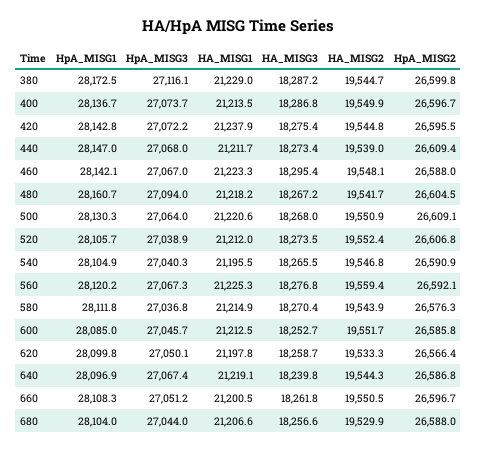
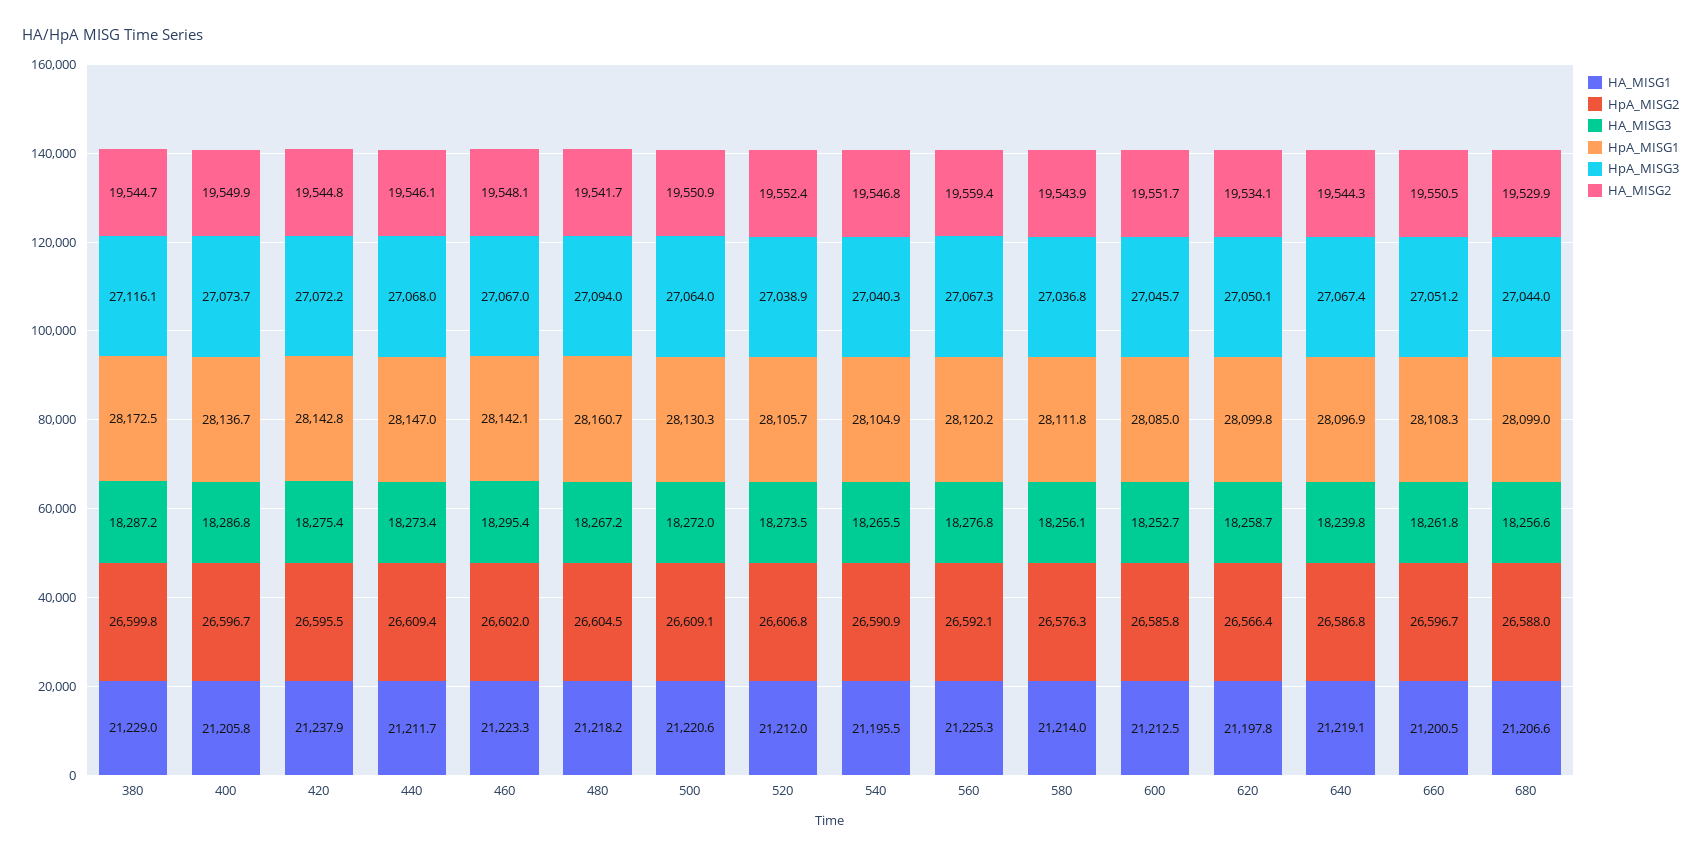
HA_MISG1, 400: 21213.5 -> 21205.8
HA_MISG2, 440: 19539 -> 19546.1
HpA_MISG2, 460: 26588 -> 26602
HA_MISG3, 500: 18268 -> 18272
HA_MISG1, 580: 21214.9 -> 21214
HA_MISG3, 580: 18270.4 -> 18256.1
HA_MISG2, 620: 19533.3 -> 19534.1
HpA_MISG1, 680: 28104 -> 28099

